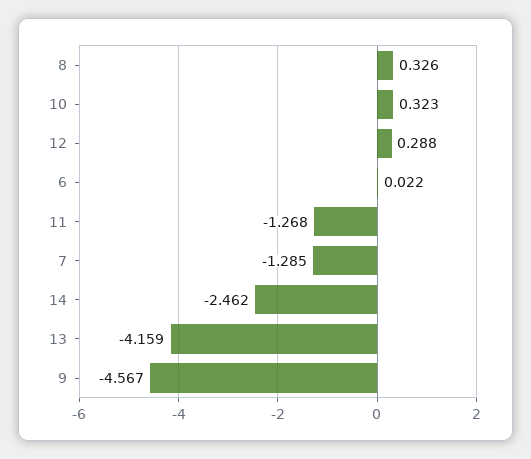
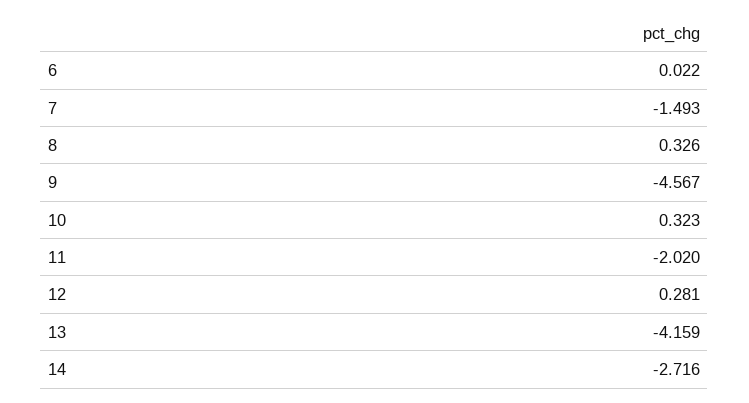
12: 0.288 -> 0.281
11: -1.268 -> -2.02
7: -1.285 -> -1.493
14: -2.462 -> -2.716

